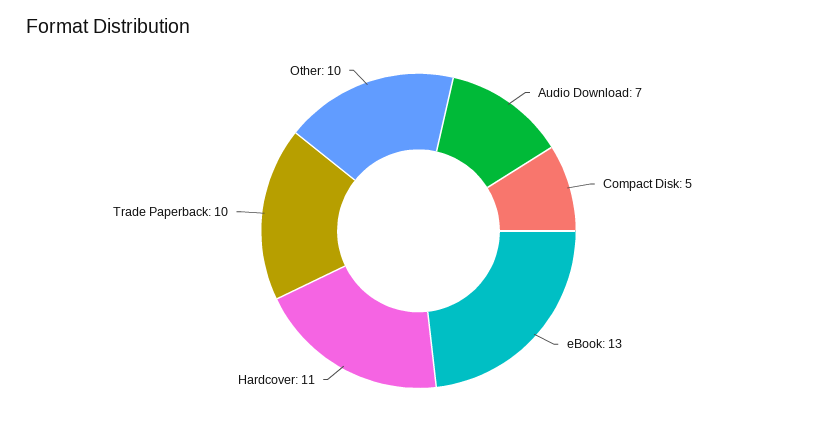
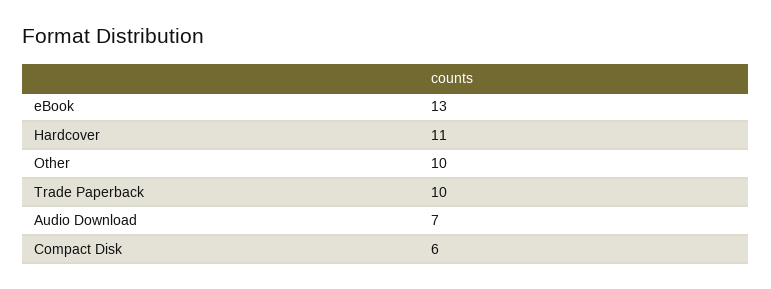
Compact Disk: 5 -> 6

